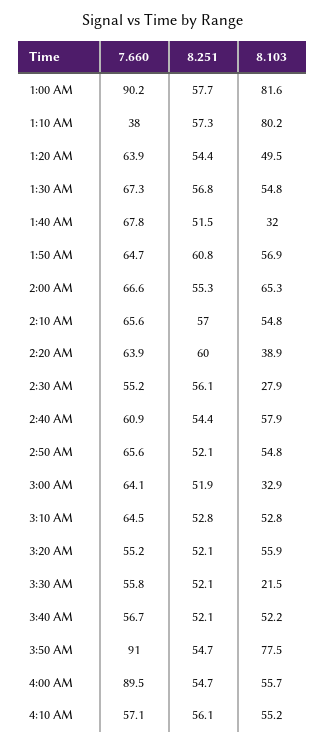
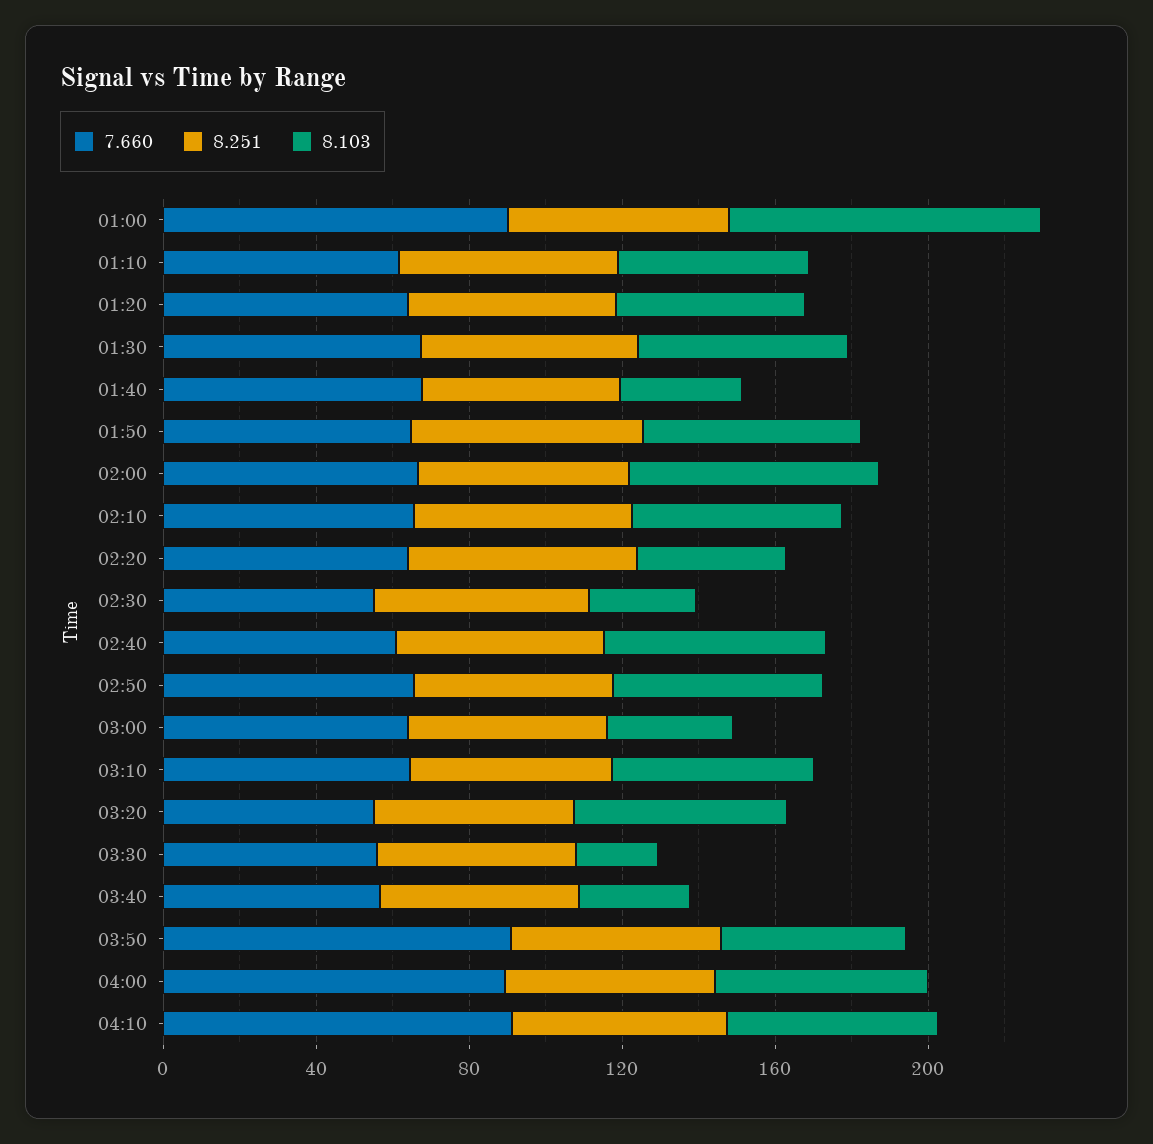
7.660, 1:10 AM: 38 -> 60
8.103, 1:10 AM: 80.2 -> 50
8.103, 3:40 AM: 52.2 -> 30
8.103, 3:50 AM: 77.5 -> 50
7.660, 4:10 AM: 57.1 -> 90

